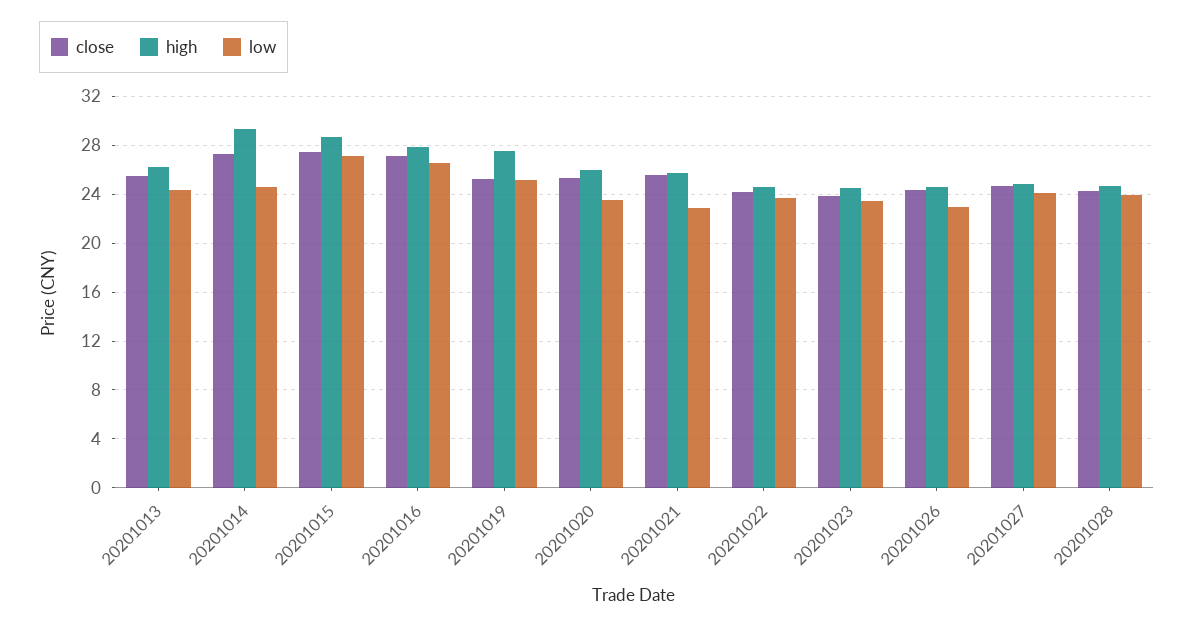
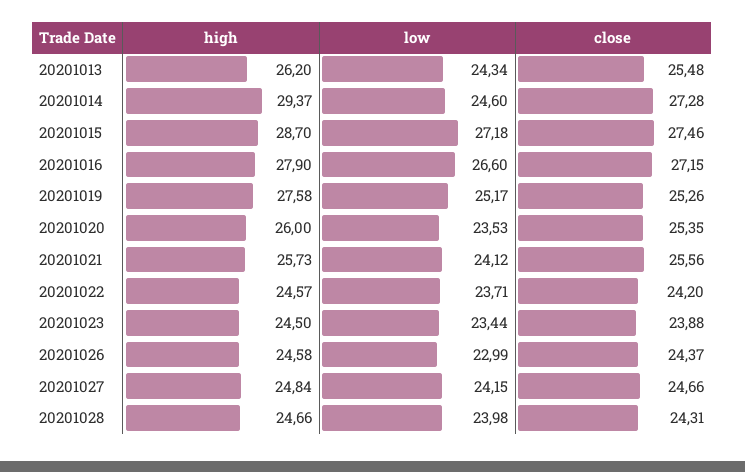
low, 20201021: 23 -> 24.12

